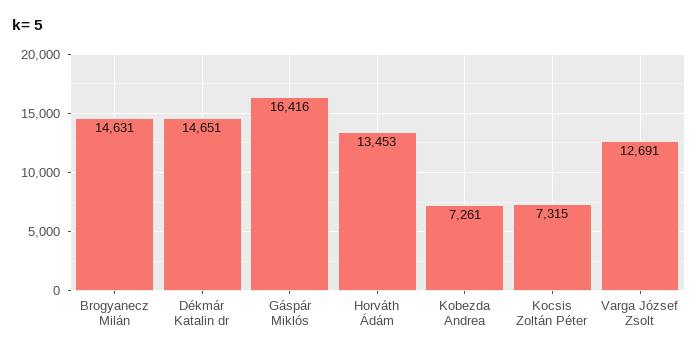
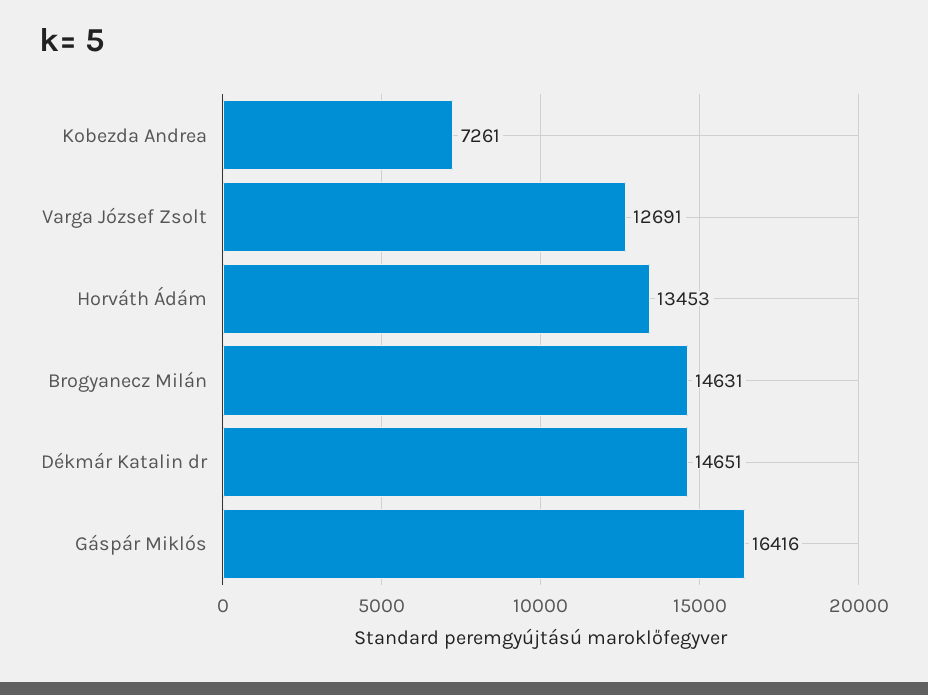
Kocsis Zoltán Péter: 7315 -> none

